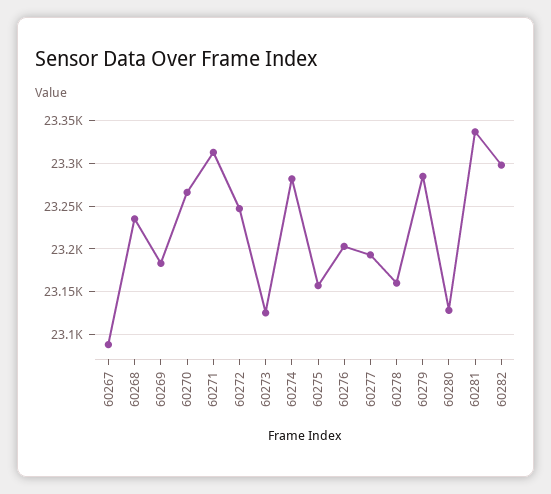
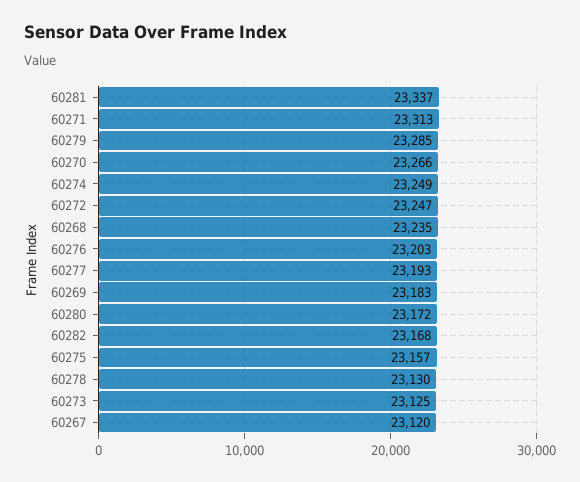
60267: 23090 -> 23120
60274: 23280 -> 23249
60278: 23160 -> 23130
60280: 23130 -> 23172
60282: 23300 -> 23168

